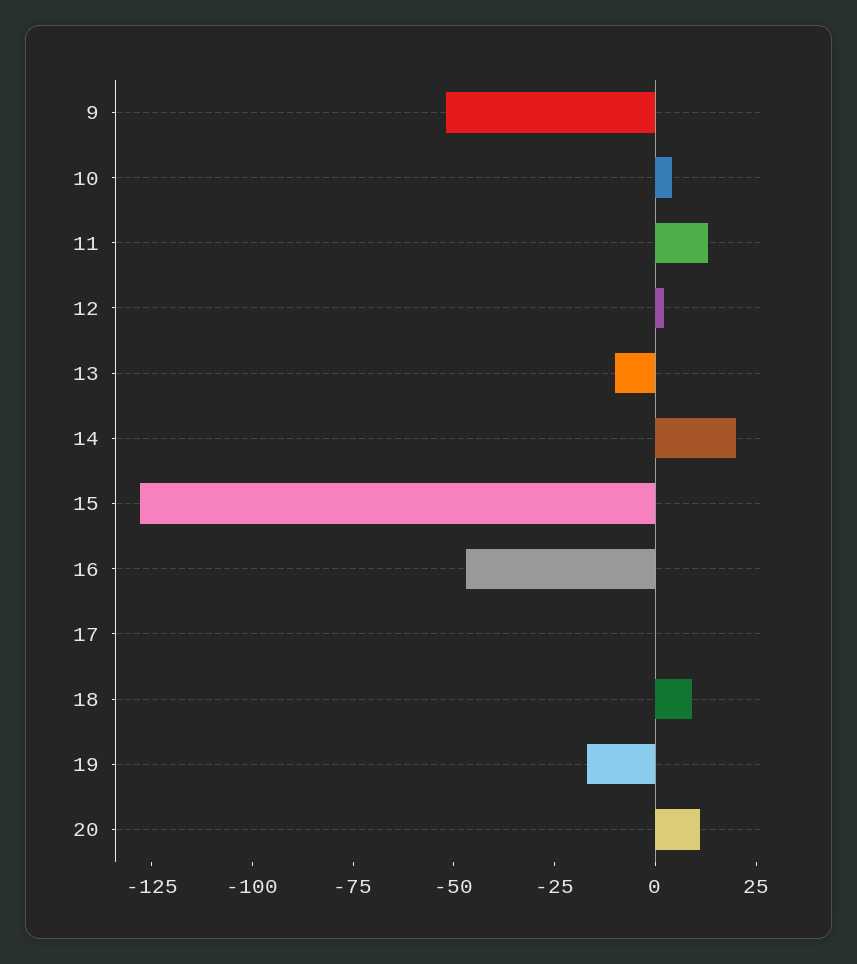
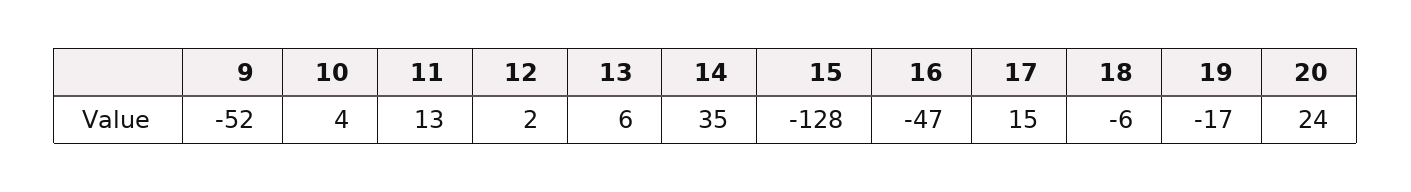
13: -10 -> 6
14: 20 -> 35
17: 0 -> 15
18: 10 -> -6
20: 10 -> 24

